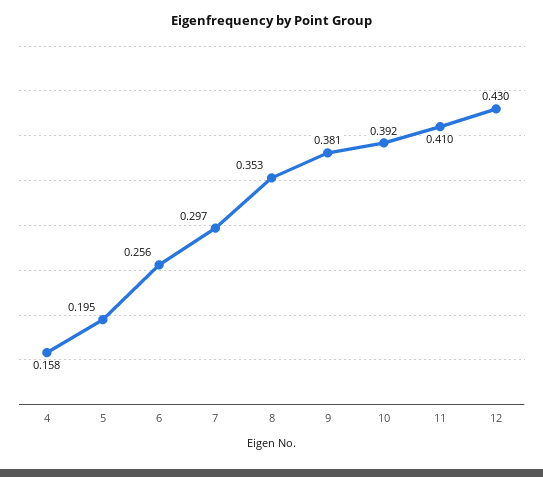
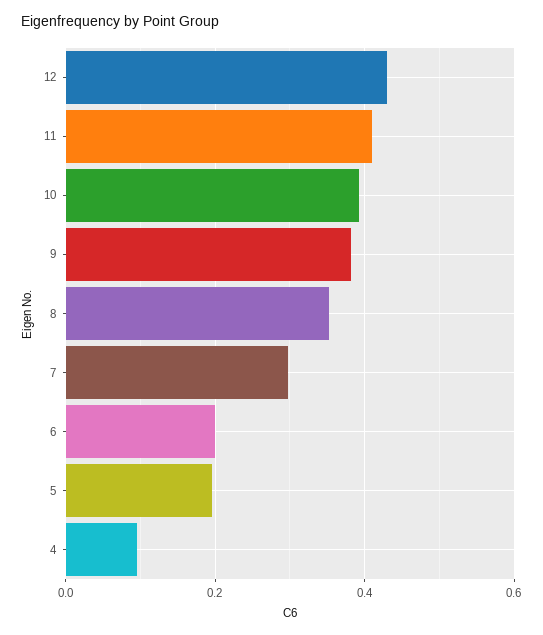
4: 0.158 -> 0.1
6: 0.256 -> 0.2

